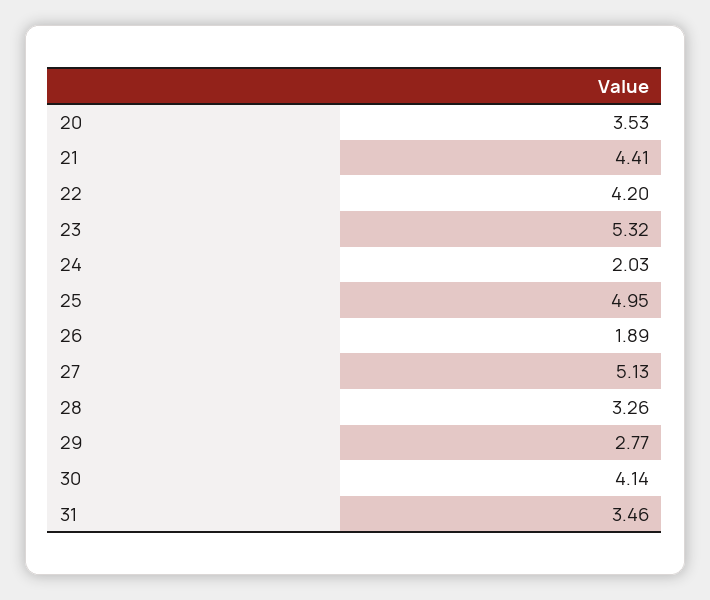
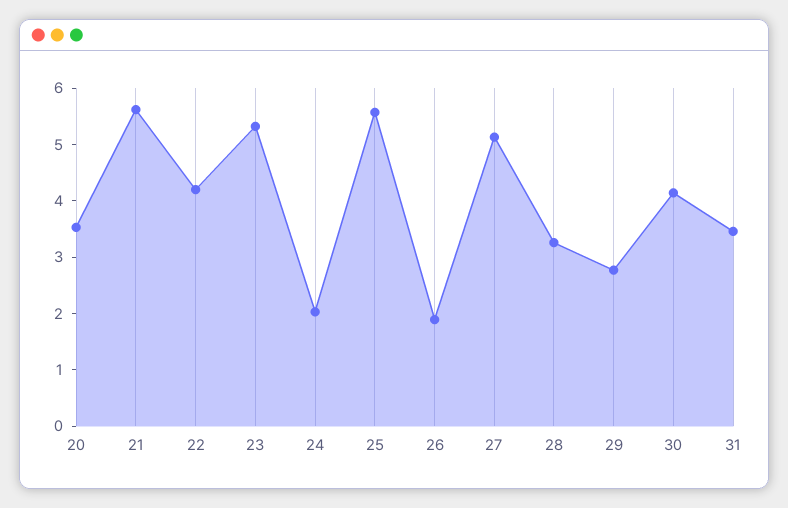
21: 4.41 -> 5.6
25: 4.95 -> 5.6

